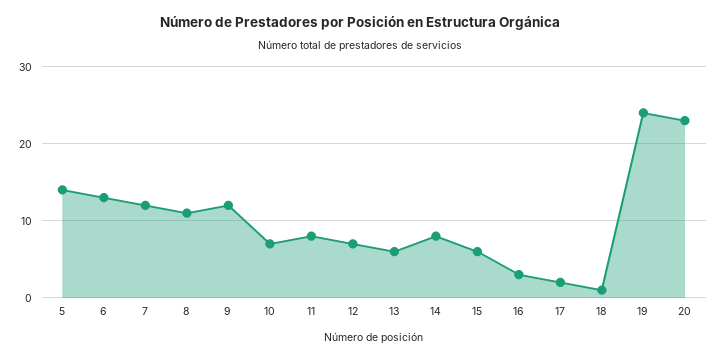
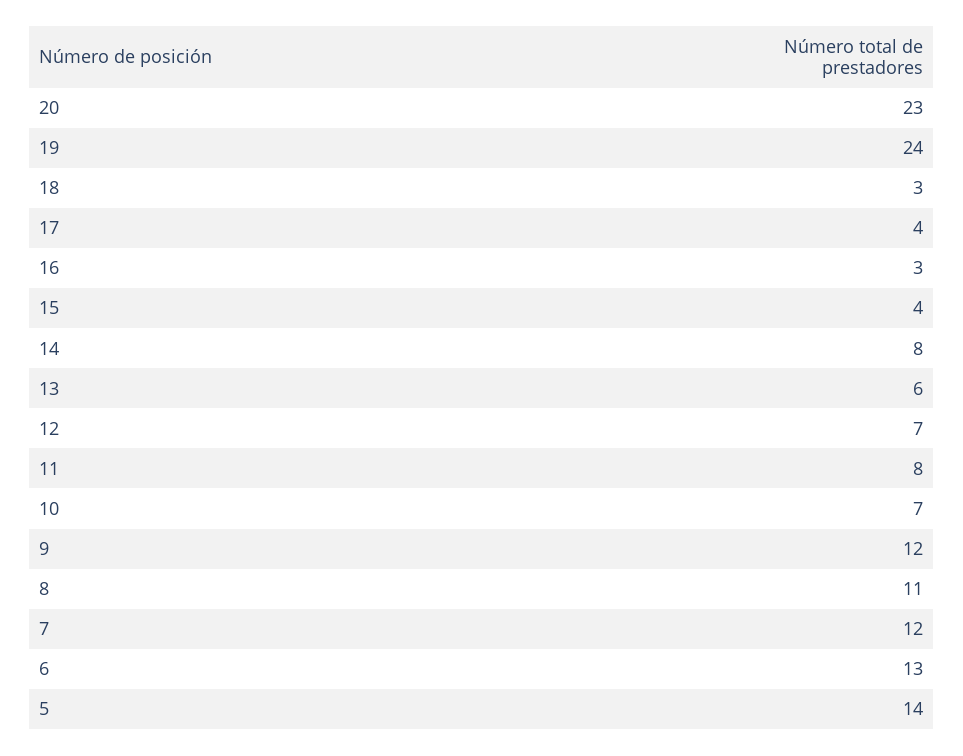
15: 6 -> 4
17: 2 -> 4
18: 1 -> 3

